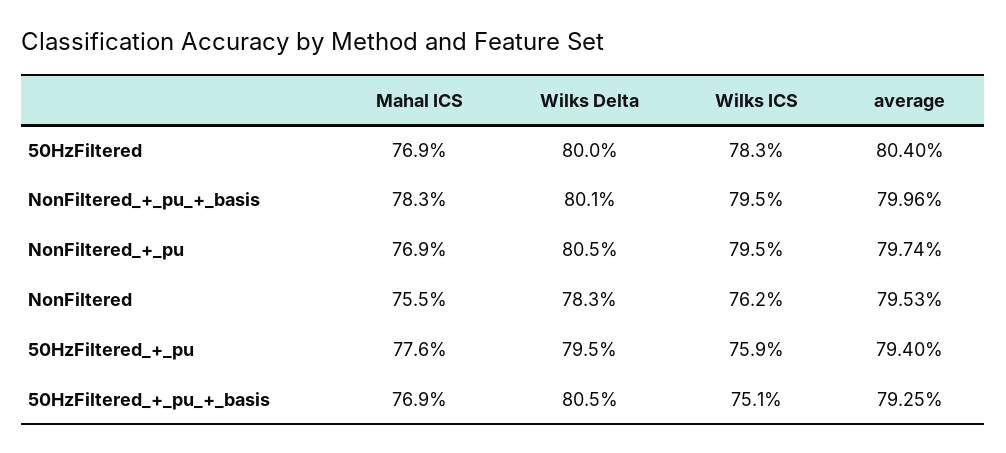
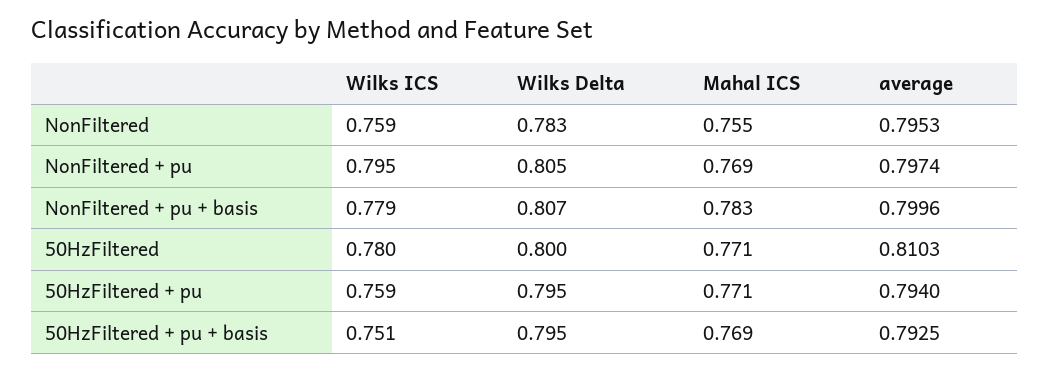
Mahal ICS, 50HzFiltered: 0.769 -> 0.771
Wilks ICS, 50HzFiltered: 0.783 -> 0.78
average, 50HzFiltered: 0.804 -> 0.8103
Wilks Delta, NonFiltered_+_pu_+_basis: 0.801 -> 0.807
Wilks ICS, NonFiltered_+_pu_+_basis: 0.795 -> 0.779
Wilks ICS, NonFiltered: 0.762 -> 0.759
Mahal ICS, 50HzFiltered_+_pu: 0.776 -> 0.771
Wilks Delta, 50HzFiltered_+_pu_+_basis: 0.805 -> 0.795

